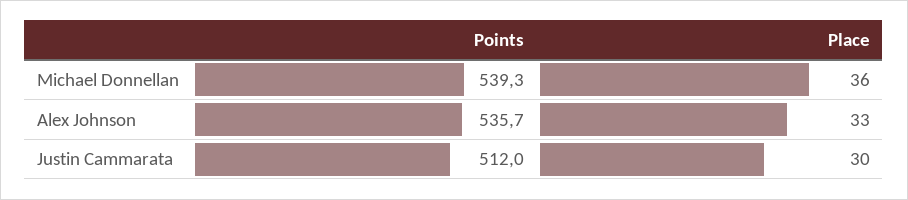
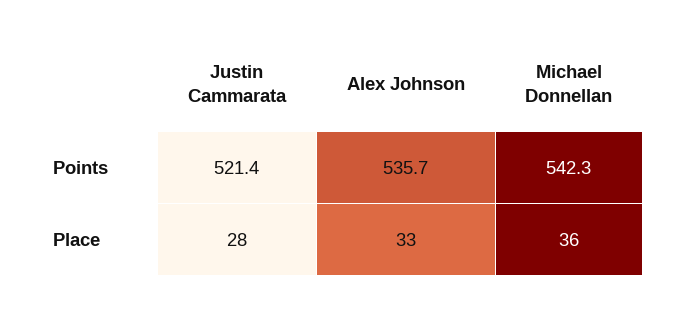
Points, Michael Donnellan: 539.3 -> 542.3
Points, Justin Cammarata: 512 -> 521.4
Place, Justin Cammarata: 30 -> 28

